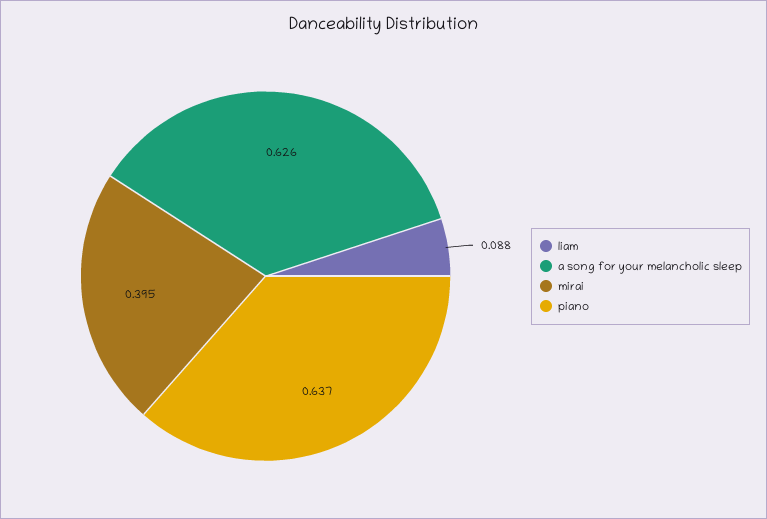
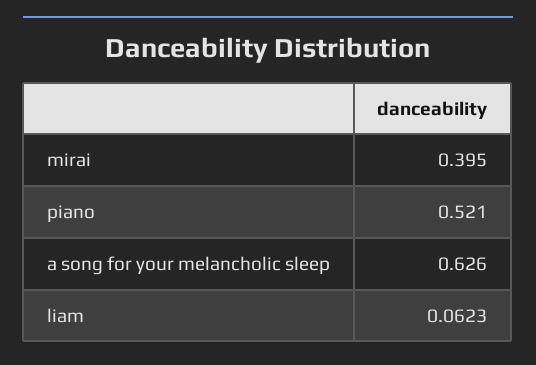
liam: 0.088 -> 0.0623
piano: 0.637 -> 0.521

